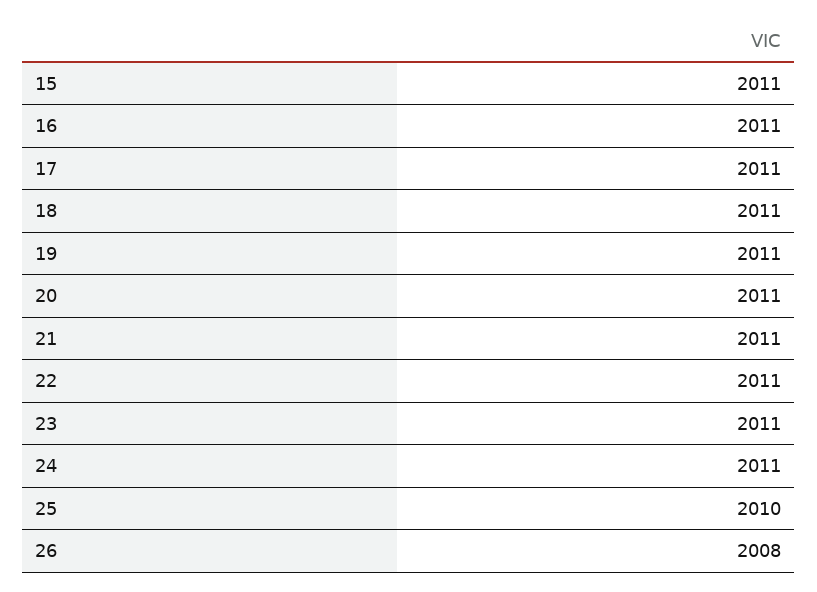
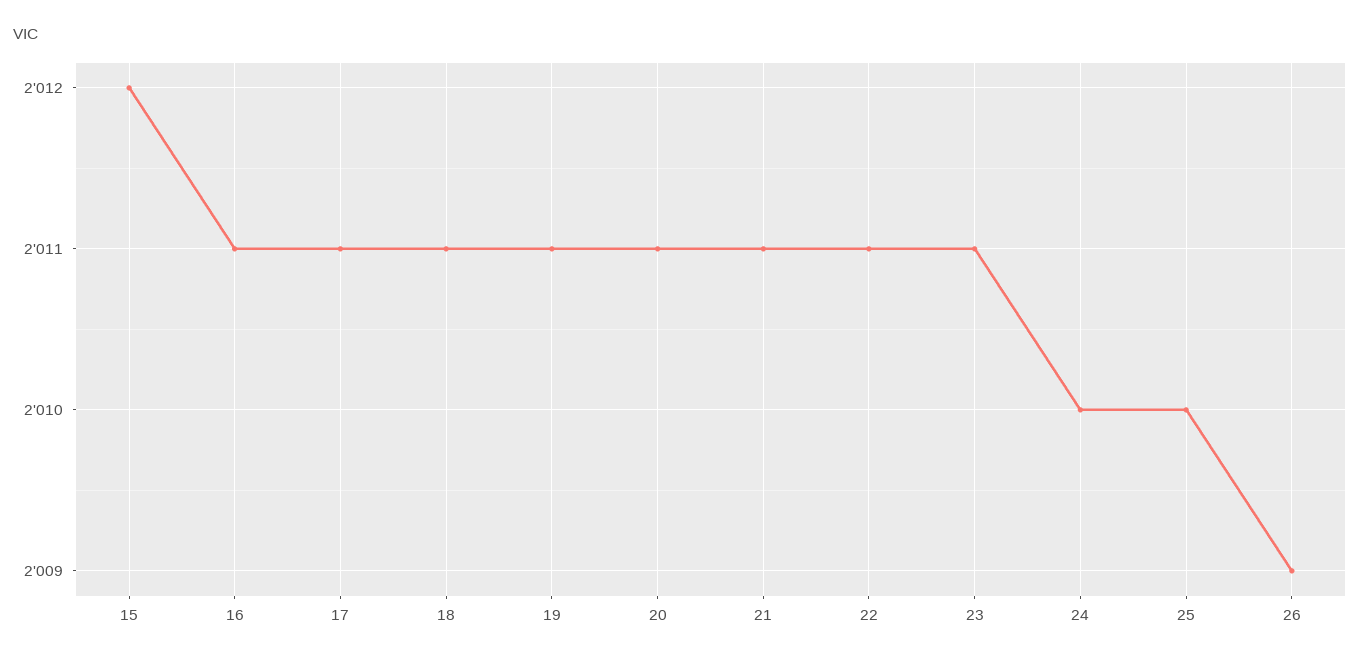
15: 2011 -> 2012
24: 2011 -> 2010
26: 2008 -> 2009

